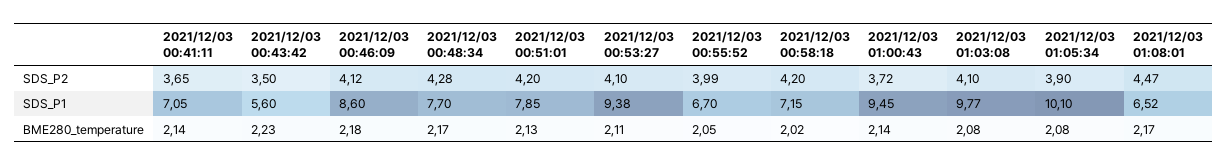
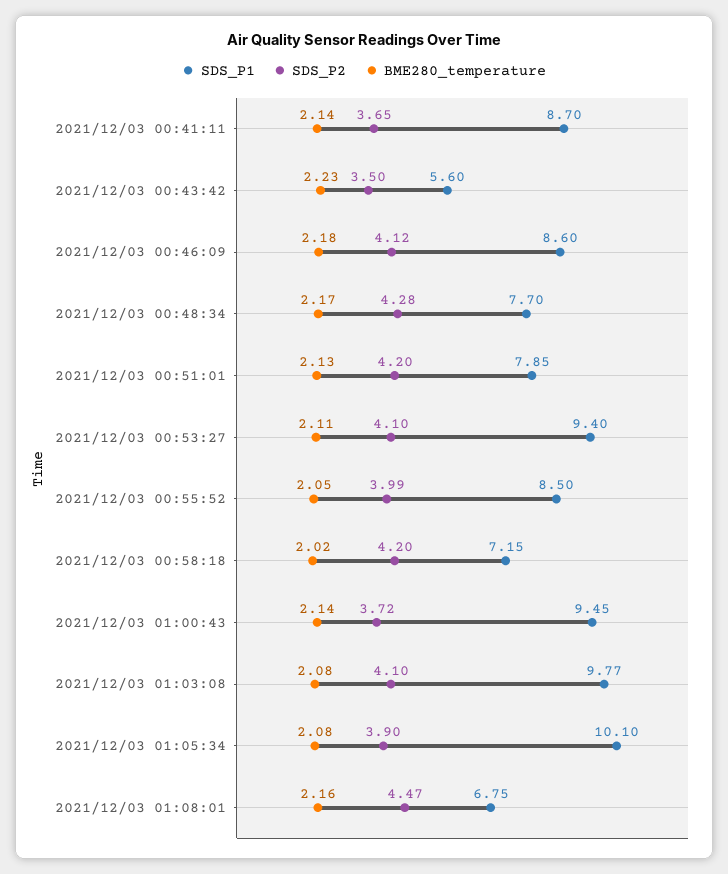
SDS_P1, 2021/12/03 00:41:11: 7.05 -> 8.7
SDS_P1, 2021/12/03 00:53:27: 9.38 -> 9.4
SDS_P1, 2021/12/03 00:55:52: 6.7 -> 8.5
SDS_P1, 2021/12/03 01:08:01: 6.52 -> 6.75
BME280_temperature, 2021/12/03 01:08:01: 2.17 -> 2.16

